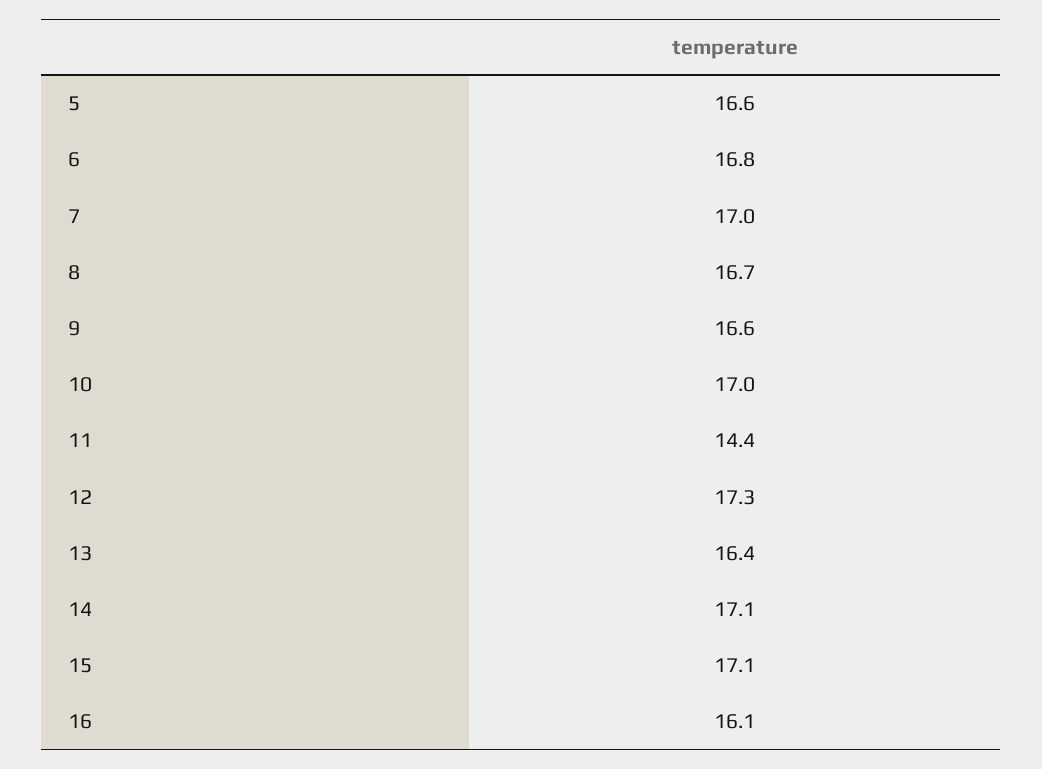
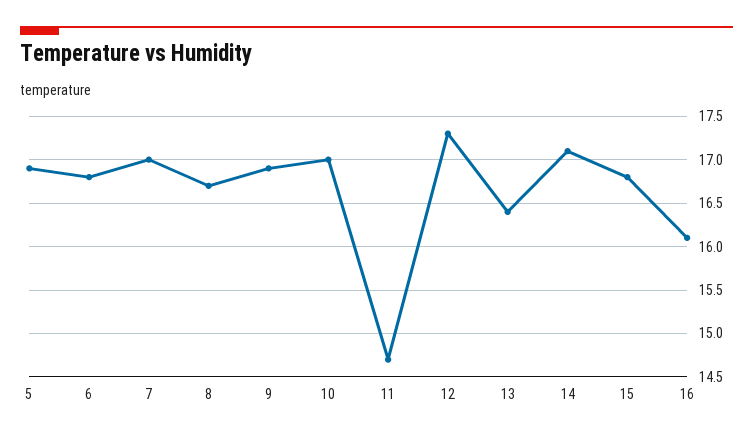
5: 16.6 -> 16.9
9: 16.6 -> 16.9
11: 14.4 -> 14.7
15: 17.1 -> 16.8

